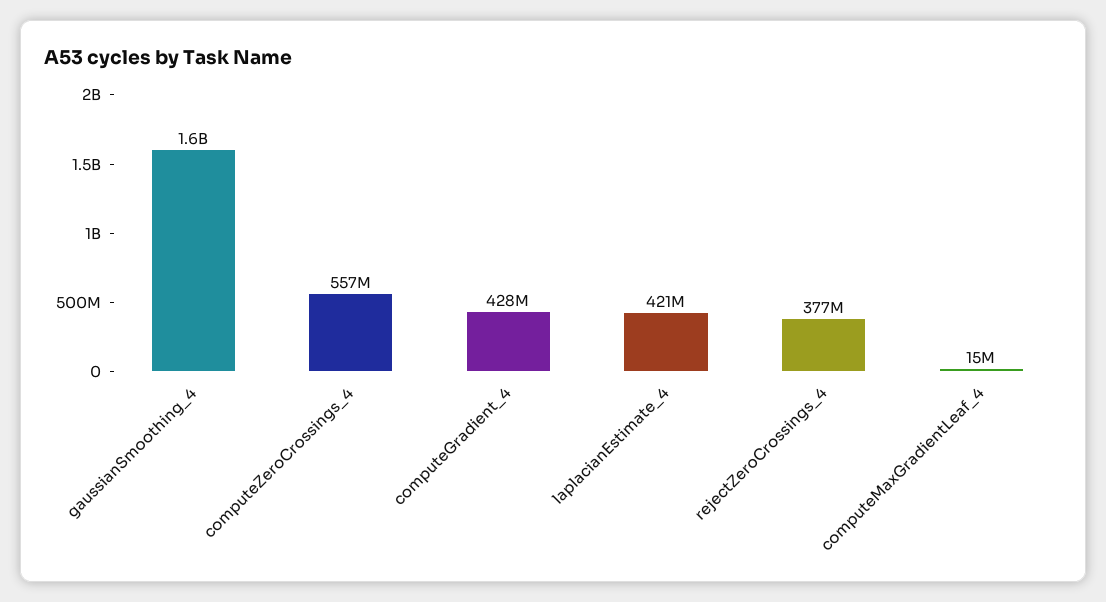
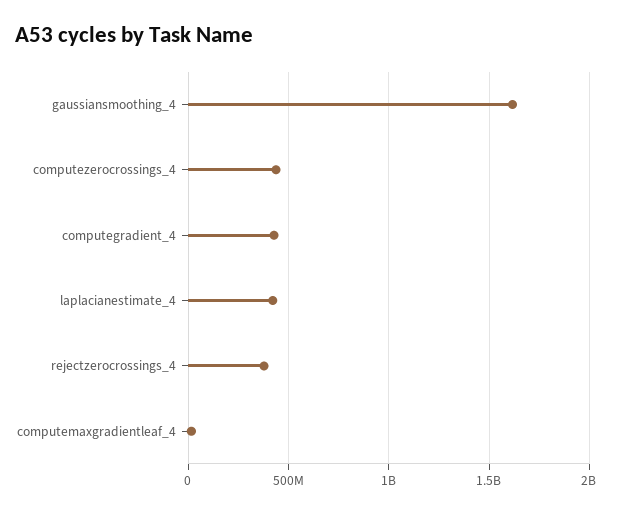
computeZeroCrossings_4: 557000000 -> 450000000

